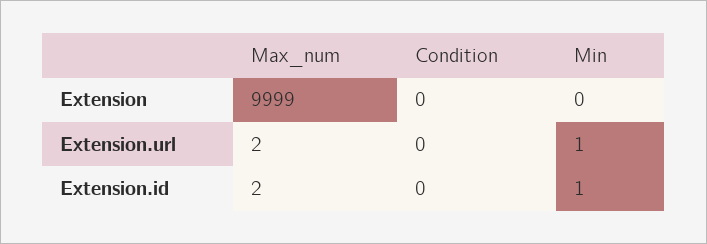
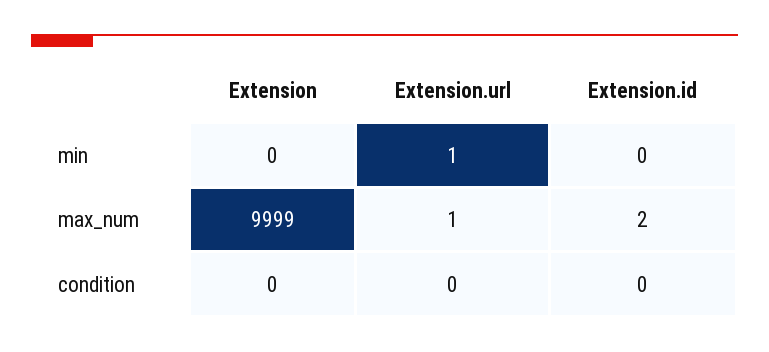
Max_num, Extension.url: 2 -> 1
Min, Extension.id: 1 -> 0

